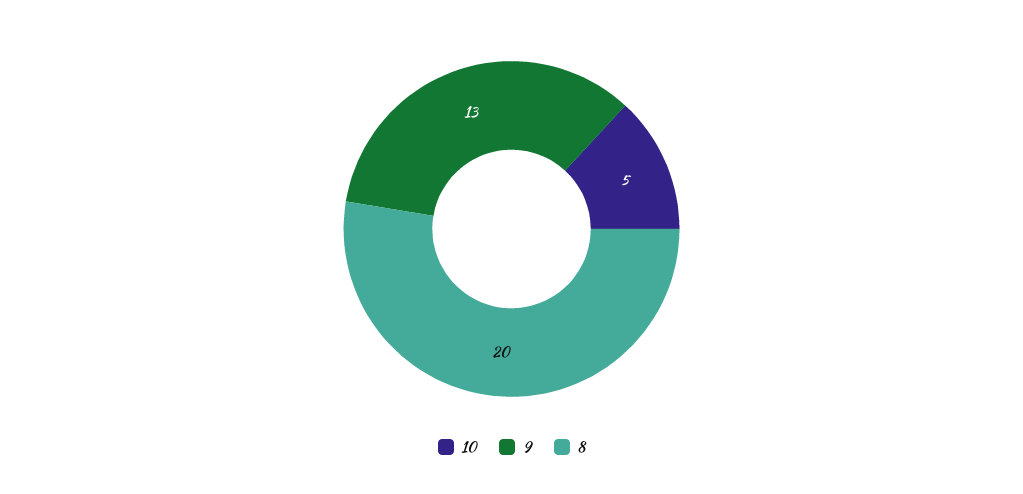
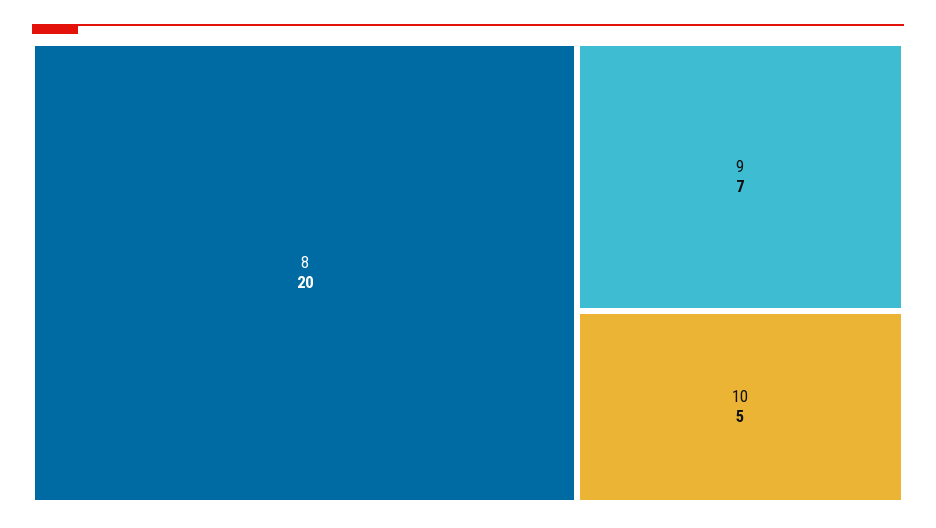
9: 13 -> 7

